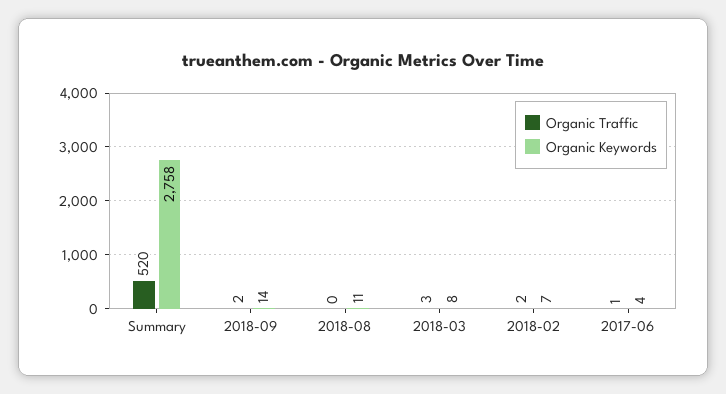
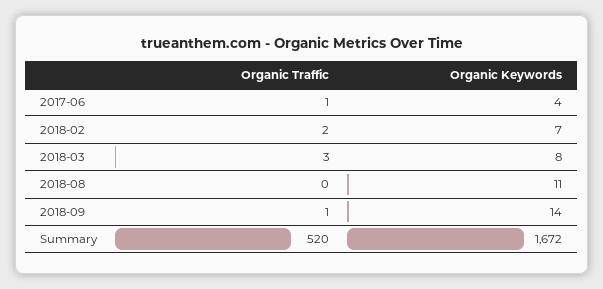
Organic Keywords, Summary: 2758 -> 1672
Organic Traffic, 2018-09: 2 -> 1

